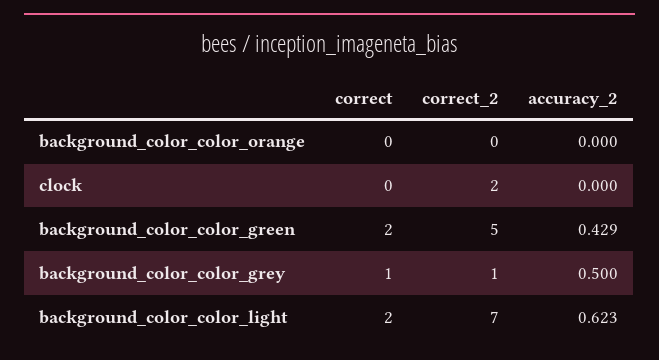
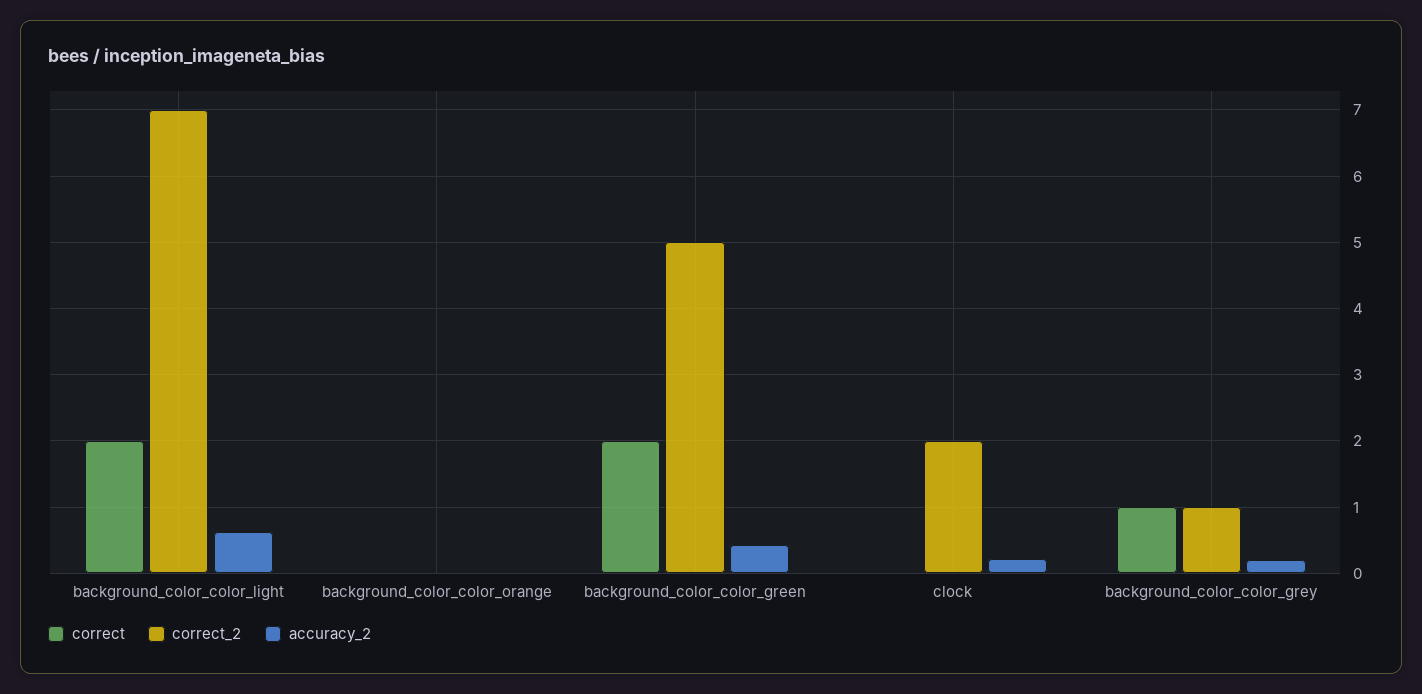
accuracy_2, clock: 0 -> 0.2
accuracy_2, background_color_color_grey: 0.5 -> 0.2

